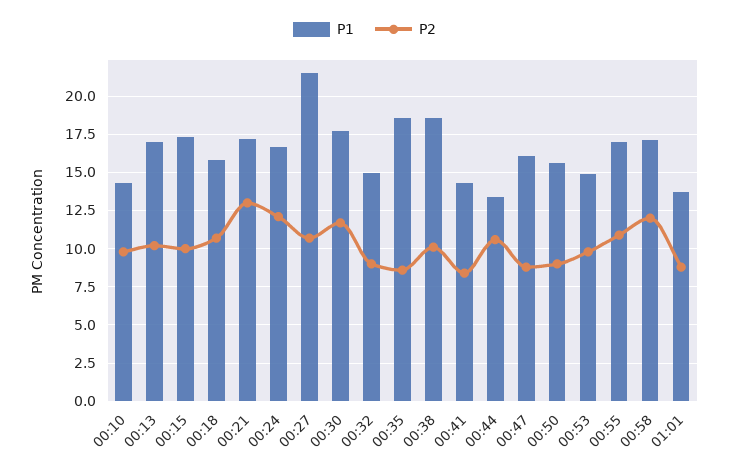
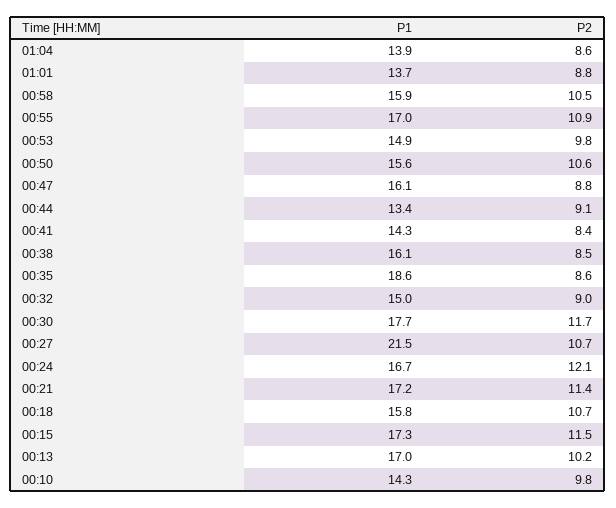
P2, 00:15: 10 -> 11.5
P2, 00:21: 13 -> 11.4
P1, 00:38: 18.5 -> 16.1
P2, 00:38: 10 -> 8.5
P2, 00:44: 10.5 -> 9.1
P2, 00:50: 9 -> 10.6
P1, 00:58: 17 -> 15.9
P2, 00:58: 12 -> 10.5
P1, 01:04: none -> 13.9
P2, 01:04: none -> 8.6

